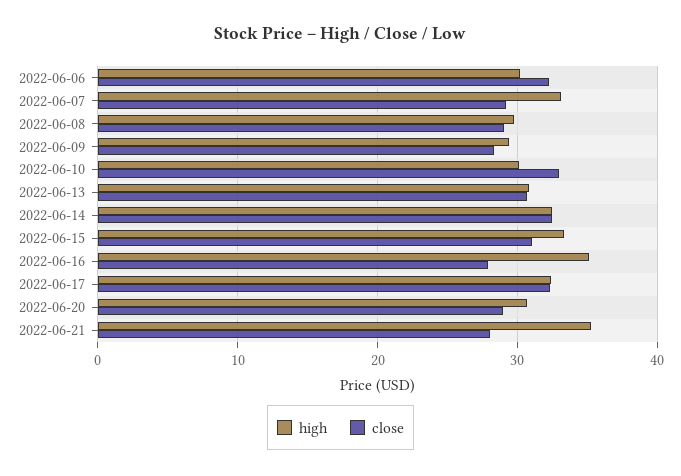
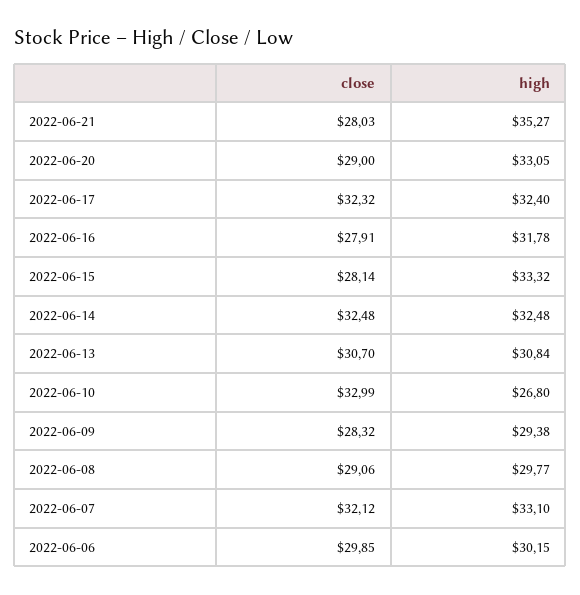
close, 2022-06-06: 32 -> 29.85
close, 2022-06-07: 29 -> 32.12
high, 2022-06-10: 30 -> 26.8
close, 2022-06-15: 31 -> 28.14
high, 2022-06-16: 35 -> 31.78
high, 2022-06-20: 31 -> 33.05

